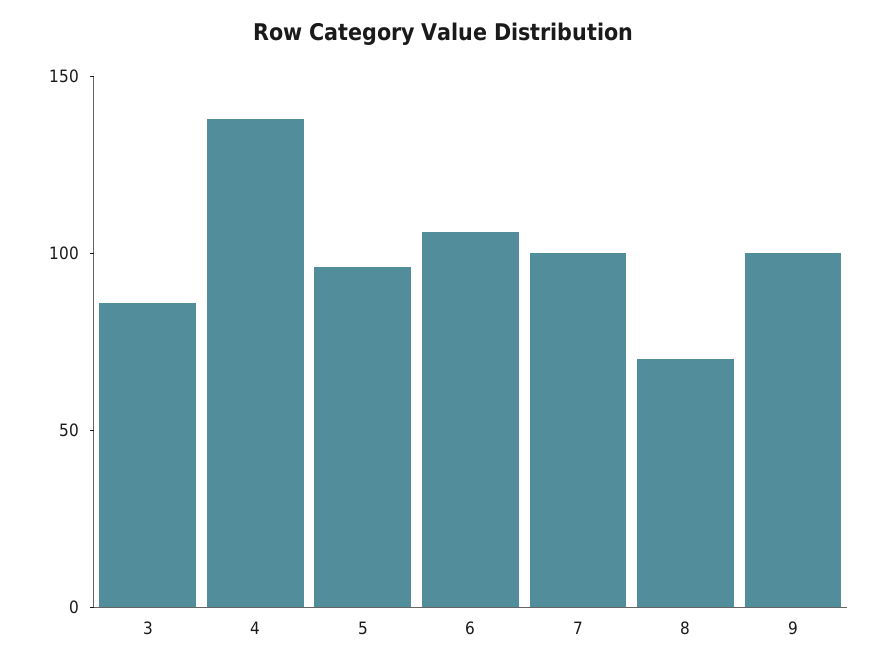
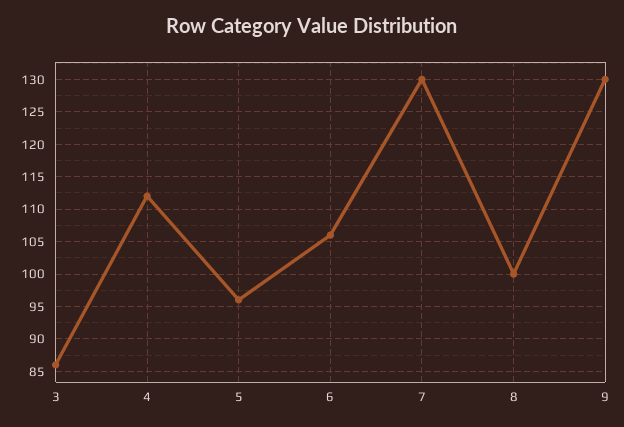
4: 140 -> 112
7: 100 -> 130
8: 70 -> 100
9: 100 -> 130

